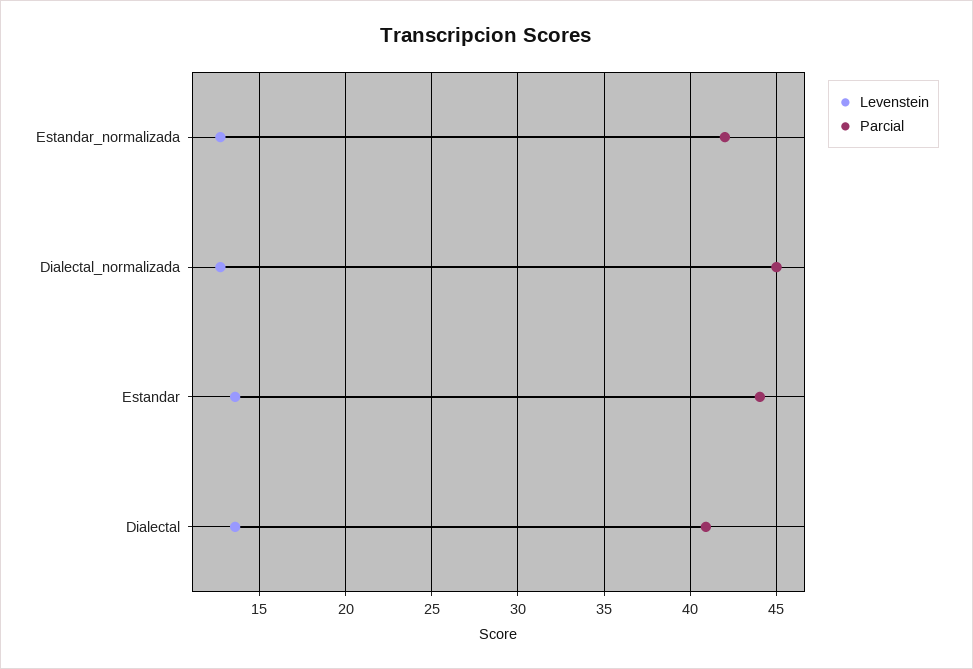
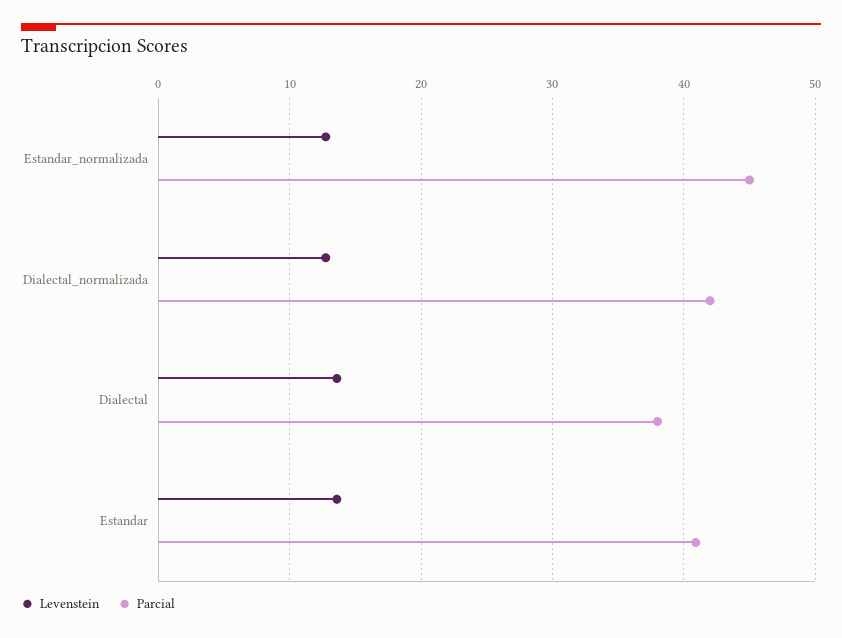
Parcial, Estandar_normalizada: 42 -> 45
Parcial, Dialectal_normalizada: 45 -> 42
Parcial, Estandar: 44 -> 41
Parcial, Dialectal: 41 -> 38

